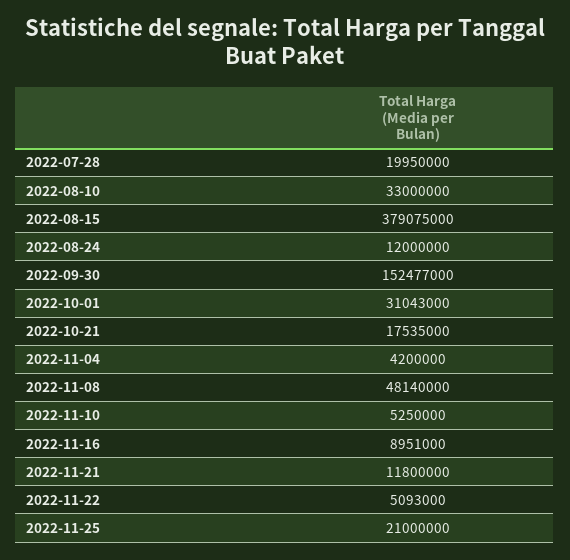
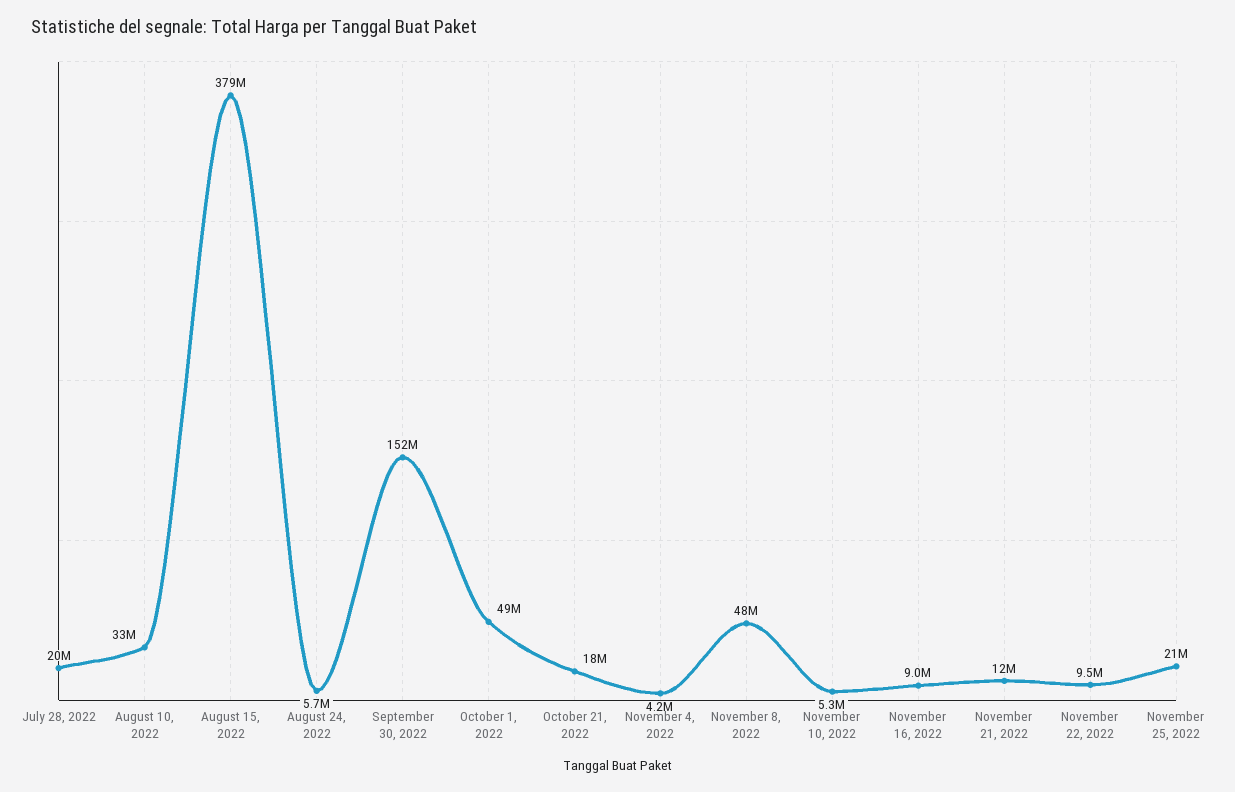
2022-08-24: 12000000 -> 5700000
2022-10-01: 31043000 -> 49000000
2022-11-22: 5093000 -> 9500000

